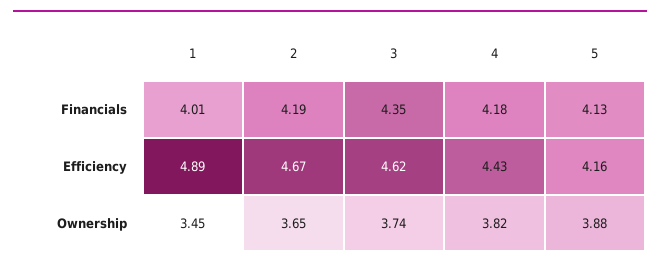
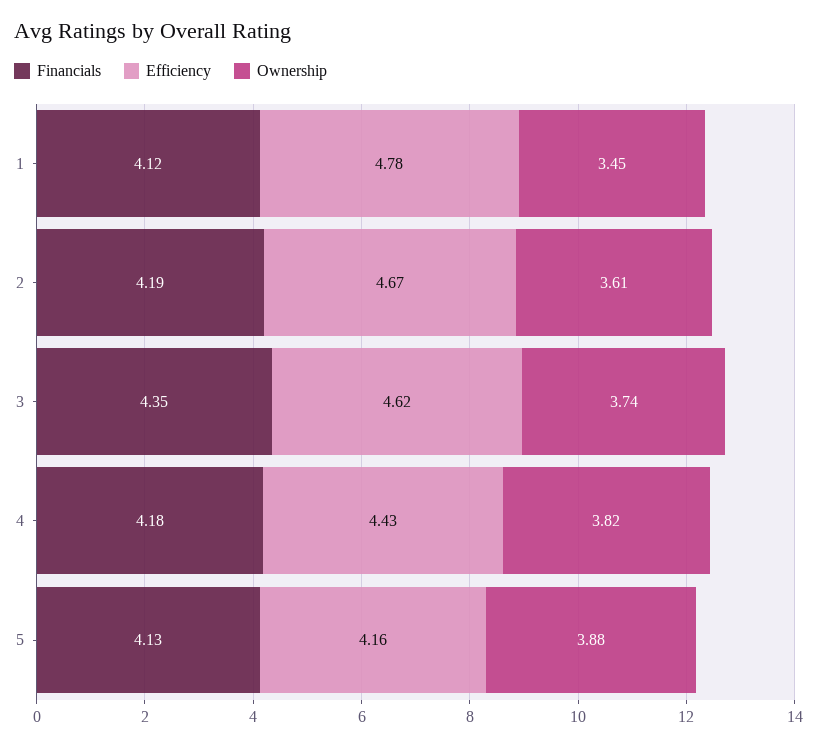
Financials, 1: 4.01 -> 4.12
Efficiency, 1: 4.89 -> 4.78
Ownership, 2: 3.65 -> 3.61

